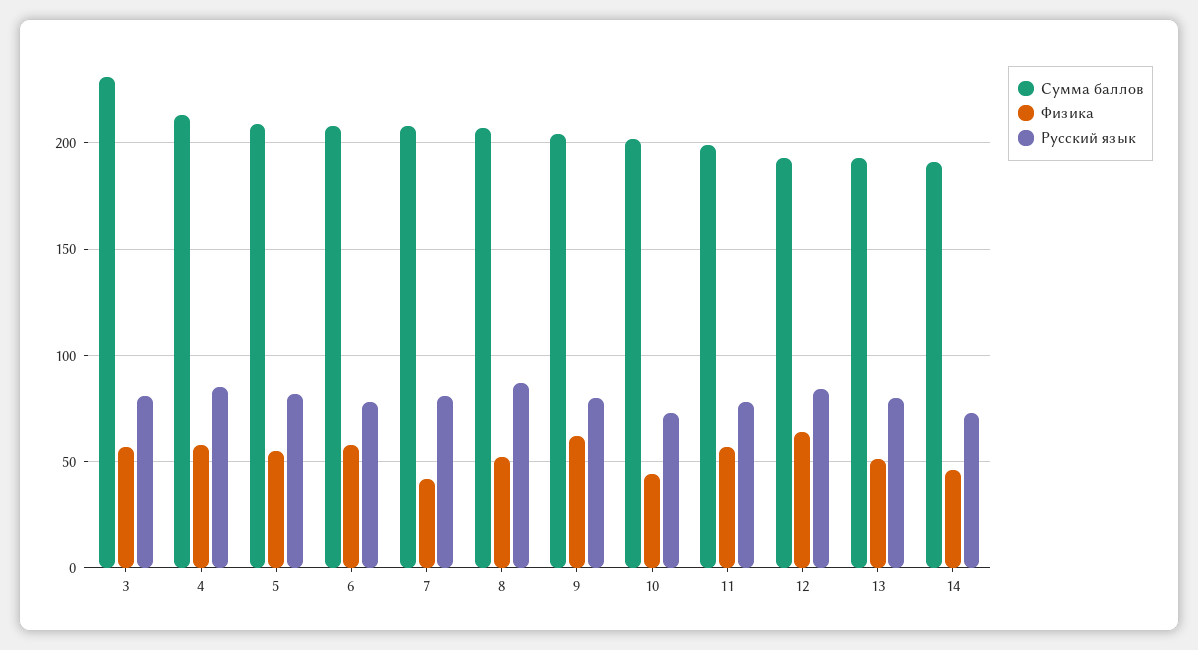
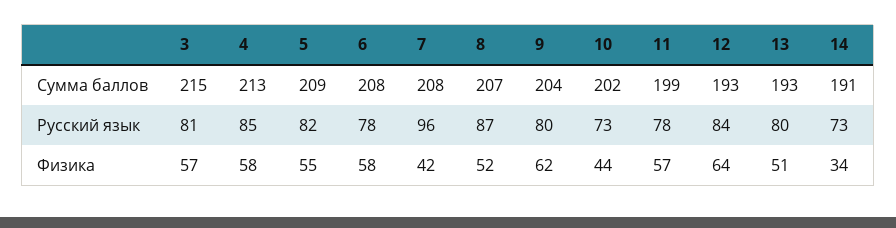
Сумма баллов, 3: 230 -> 215
Русский язык, 7: 80 -> 96
Физика, 14: 45 -> 34

